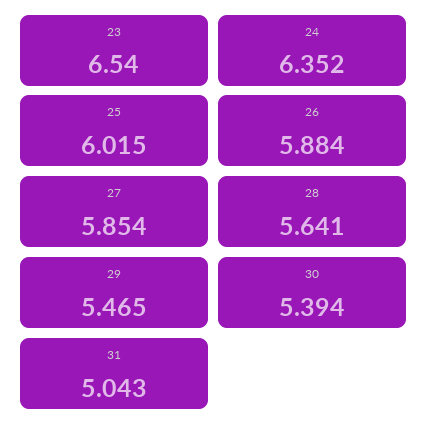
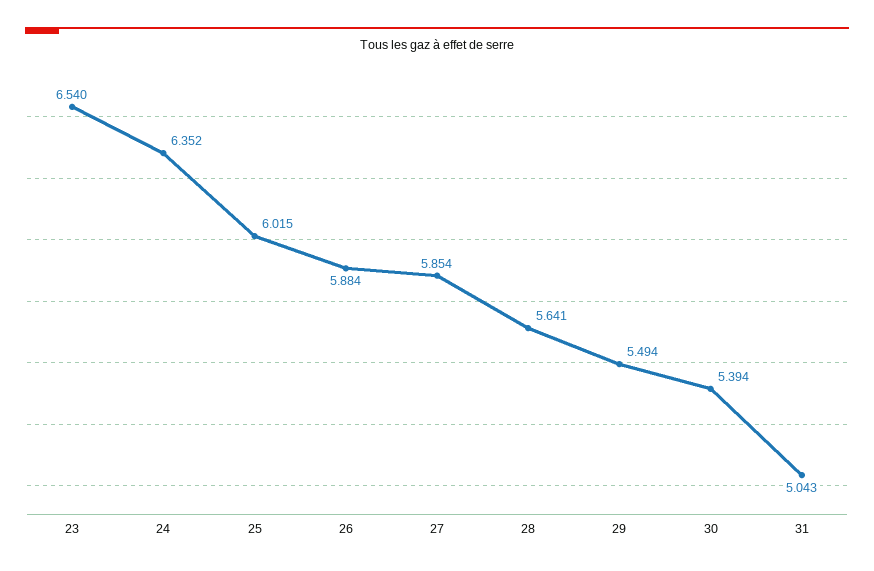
29: 5.465 -> 5.494

